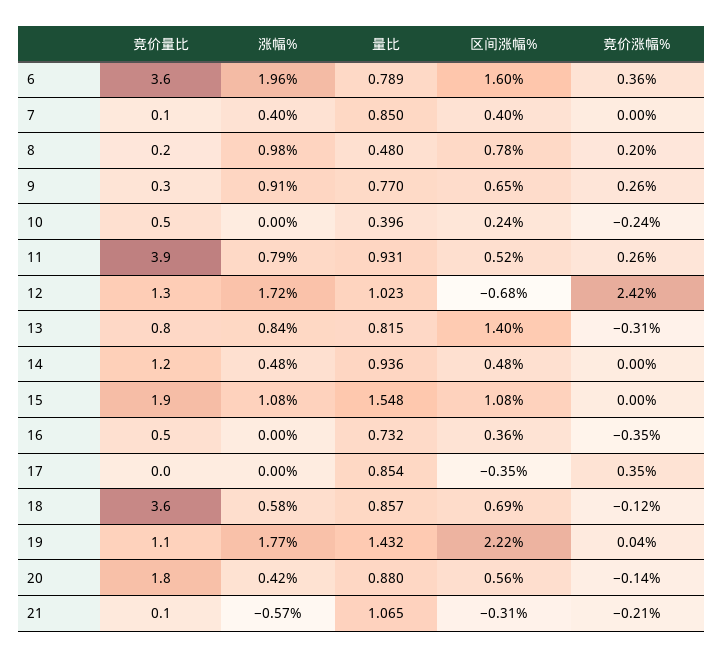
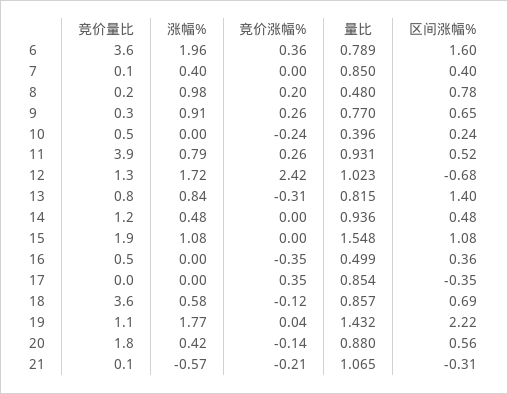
量比, 16: 0.732 -> 0.499

